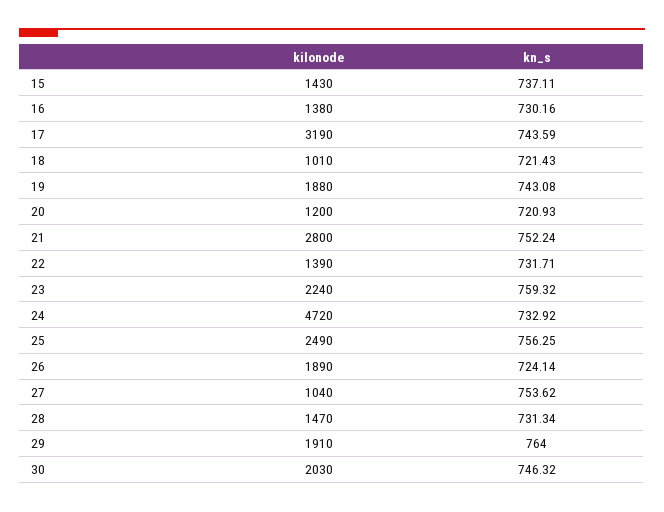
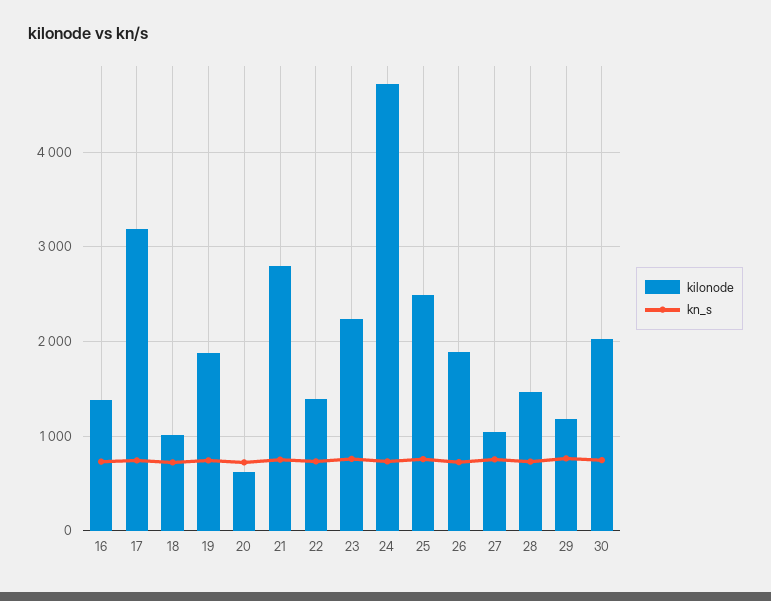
kilonode, 15: 1430 -> none
kn_s, 15: 737.11 -> none
kilonode, 20: 1200 -> 600
kilonode, 29: 1910 -> 1200

